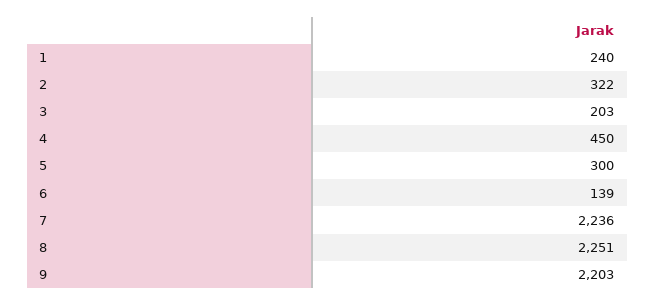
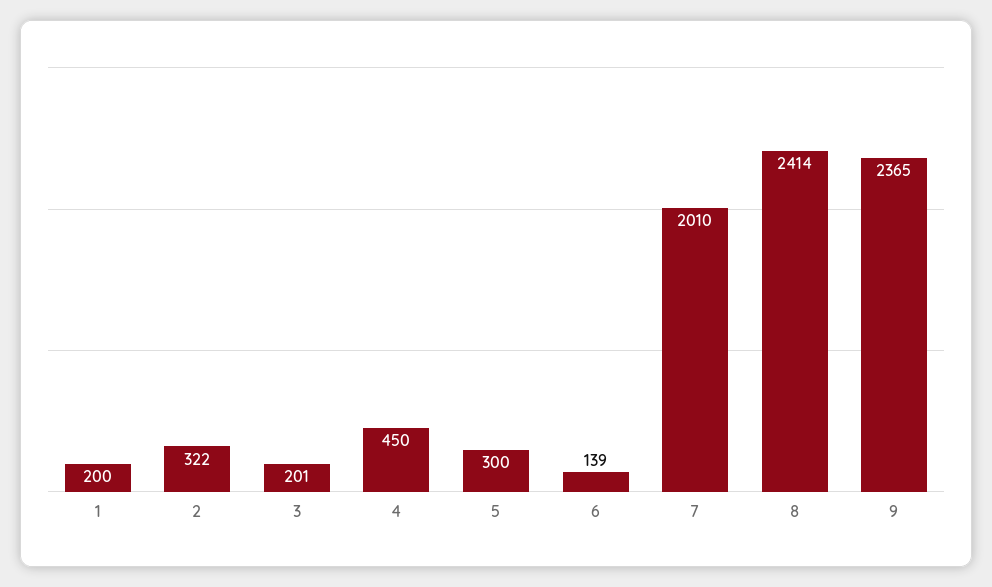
1: 240 -> 200
3: 203 -> 201
7: 2236 -> 2010
8: 2251 -> 2414
9: 2203 -> 2365

